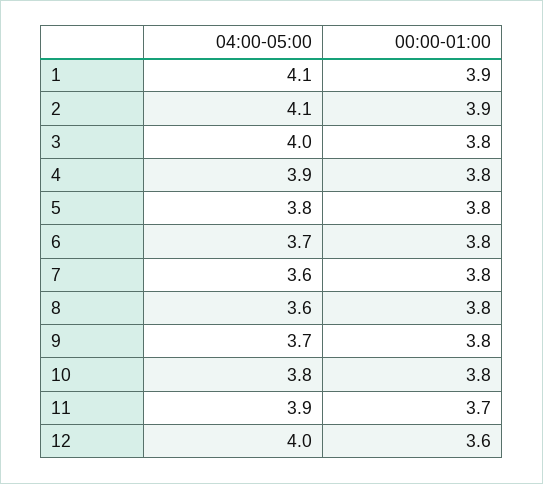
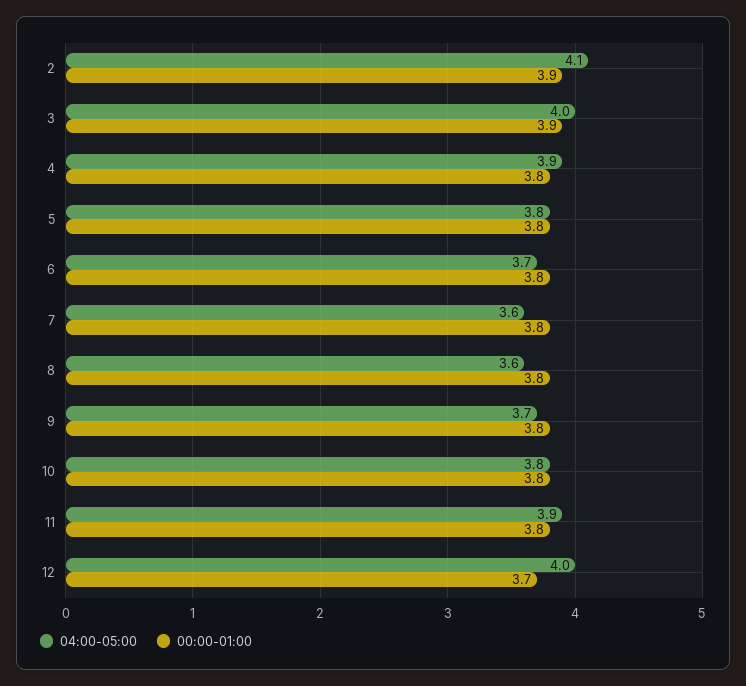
04:00-05:00, 1: 4.1 -> none
00:00-01:00, 1: 3.9 -> none
00:00-01:00, 3: 3.8 -> 3.9
00:00-01:00, 11: 3.7 -> 3.8
00:00-01:00, 12: 3.6 -> 3.7

